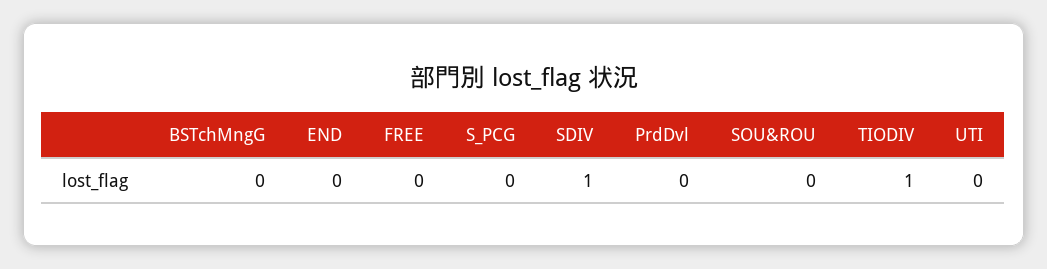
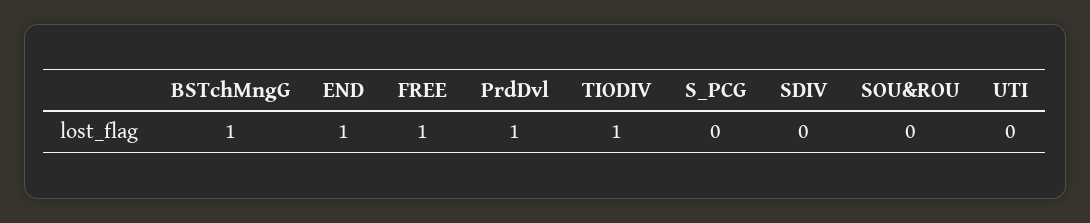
BSTchMngG: 0 -> 1
END: 0 -> 1
FREE: 0 -> 1
SDIV: 1 -> 0
PrdDvl: 0 -> 1

